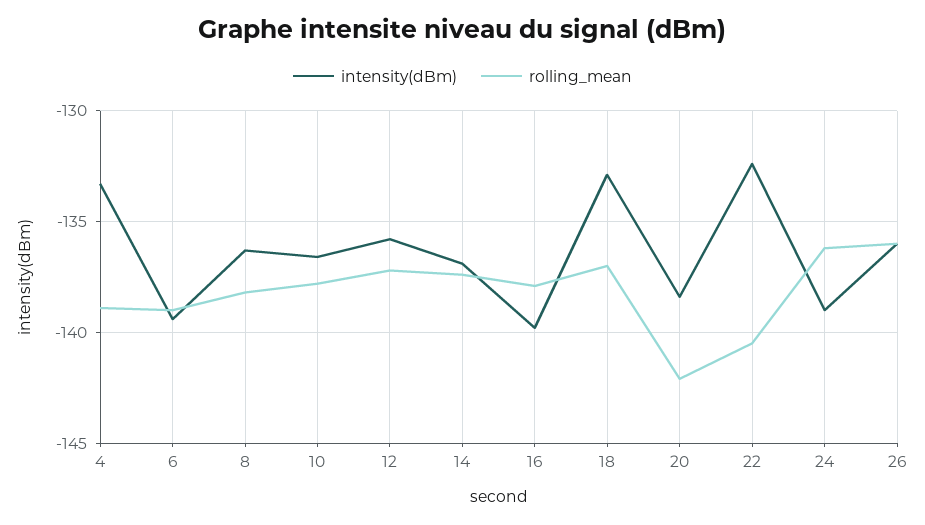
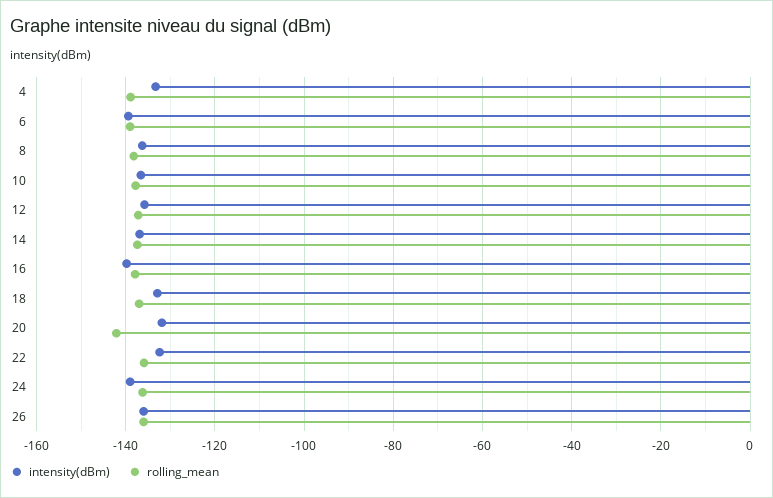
intensity(dBm), 20: -138.5 -> -132
rolling_mean, 22: -140.5 -> -136

